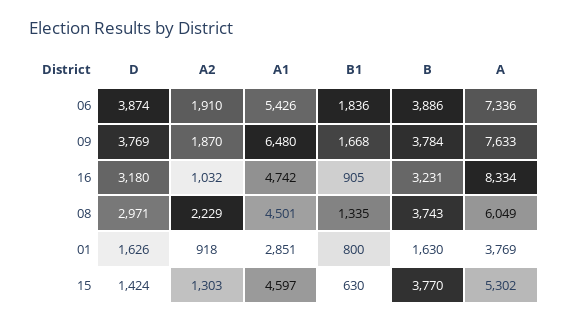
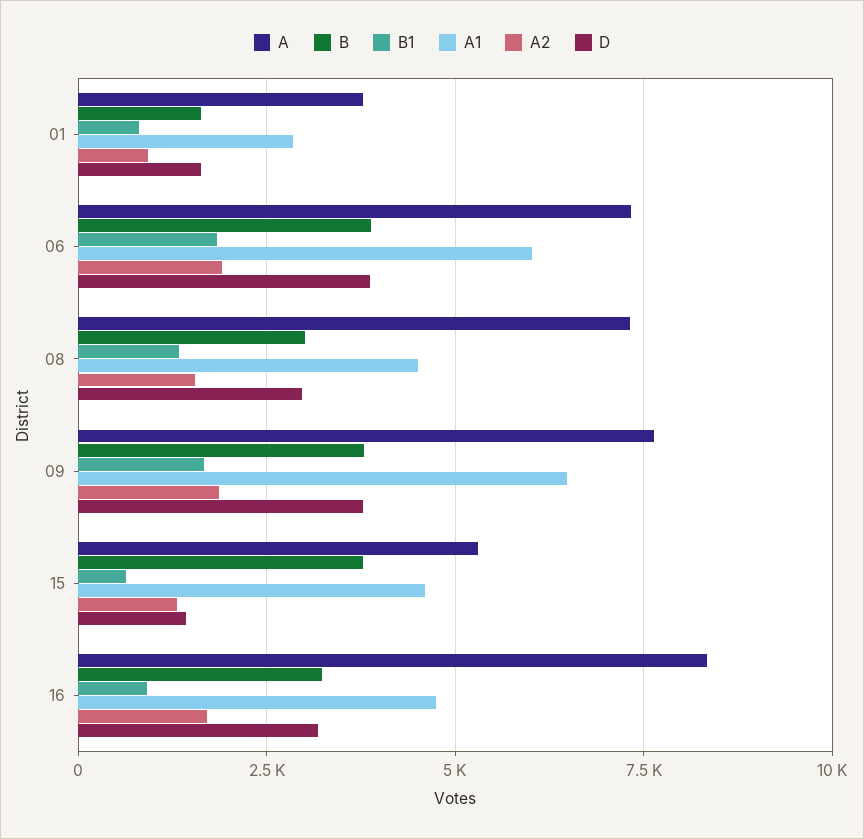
A1, 06: 5426 -> 6000
A2, 16: 1032 -> 1750
A2, 08: 2229 -> 1500
B, 08: 3743 -> 3000
A, 08: 6049 -> 7250

